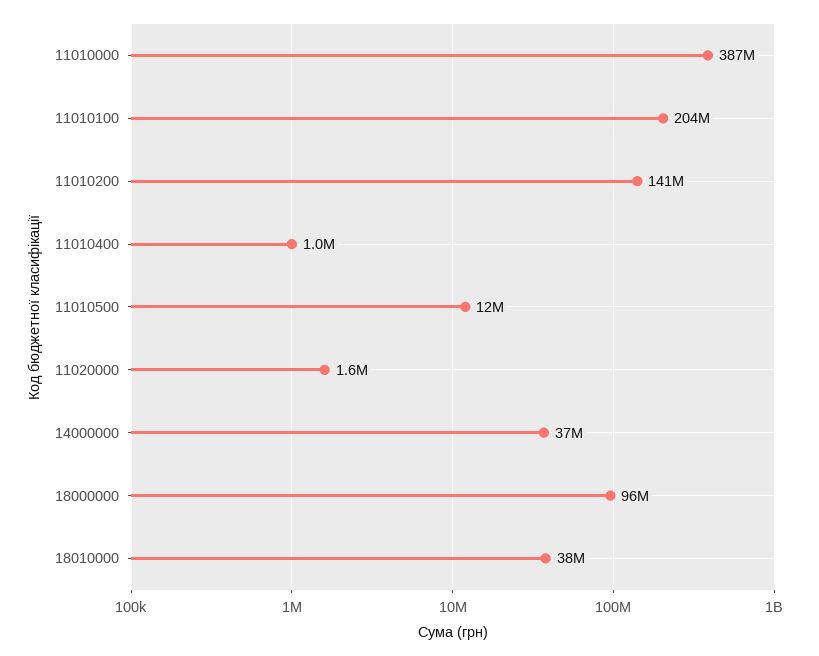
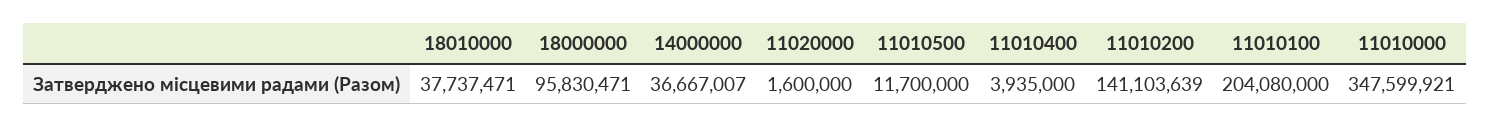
11010000: 387000000 -> 347599921
11010400: 1000000 -> 3935000

